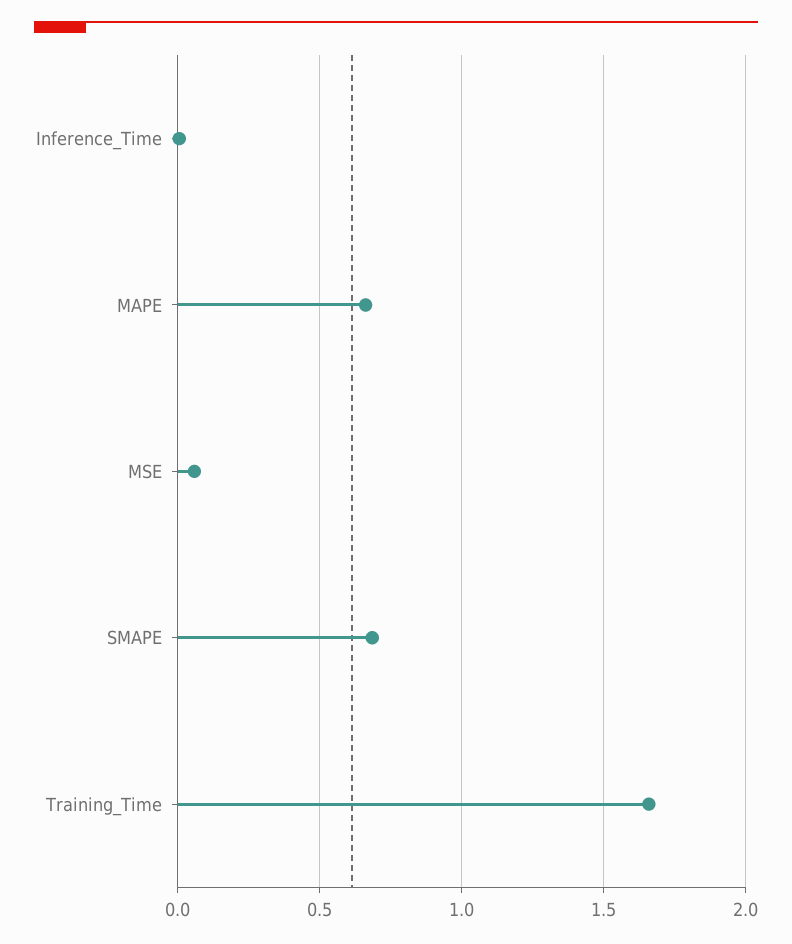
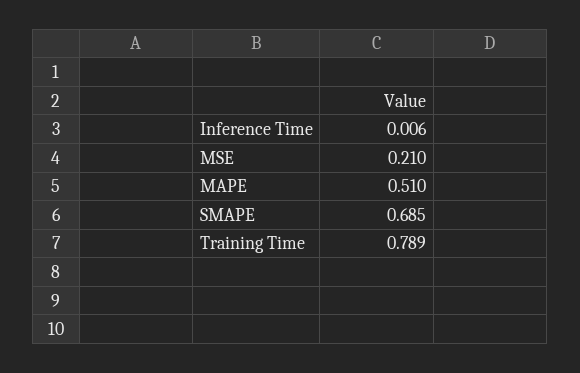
MAPE: 0.65 -> 0.51
MSE: 0.05 -> 0.21
Training_Time: 1.65 -> 0.789

